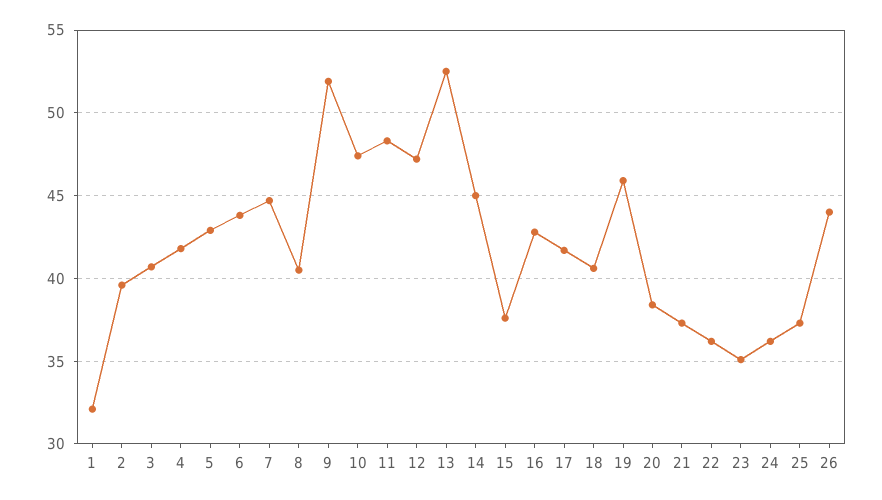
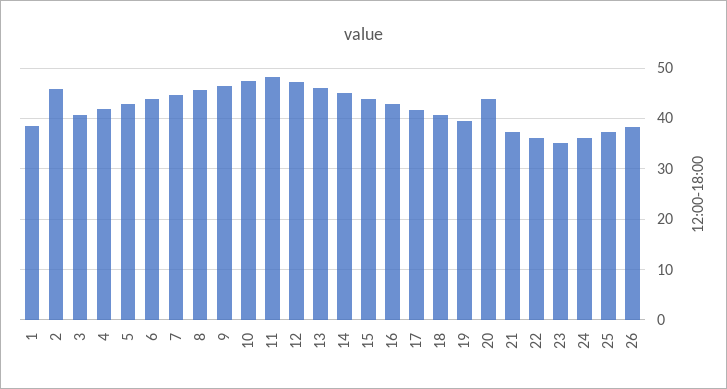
1: 32 -> 38
2: 39.5 -> 46
8: 40.5 -> 46
9: 52 -> 46
13: 52.5 -> 46
15: 37.5 -> 44
19: 46 -> 40
20: 38.5 -> 44
26: 44 -> 38

